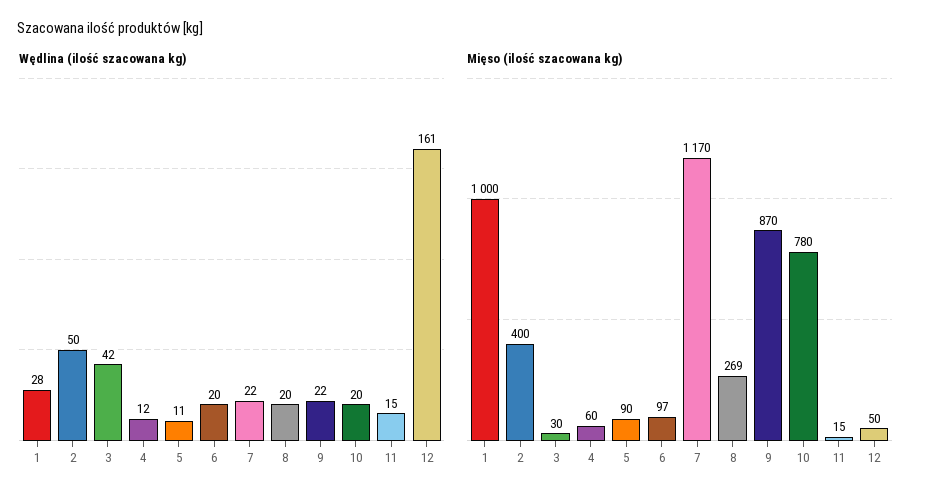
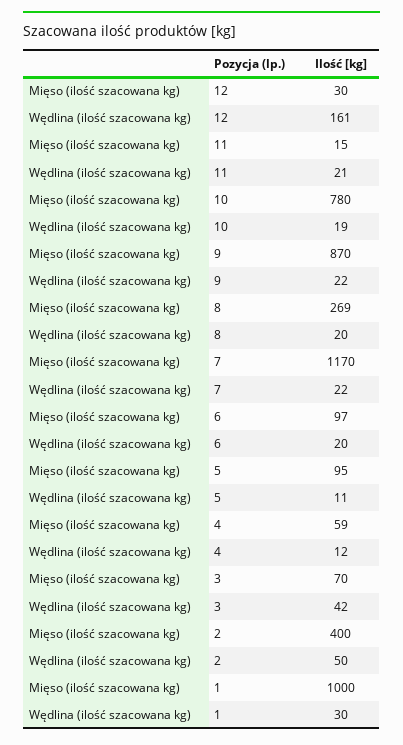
Wędlina (ilość szacowana kg), 1: 28 -> 30
Wędlina (ilość szacowana kg), 10: 20 -> 19
Wędlina (ilość szacowana kg), 11: 15 -> 21
Mięso (ilość szacowana kg), 3: 30 -> 70
Mięso (ilość szacowana kg), 4: 60 -> 59
Mięso (ilość szacowana kg), 5: 90 -> 95
Mięso (ilość szacowana kg), 12: 50 -> 30

